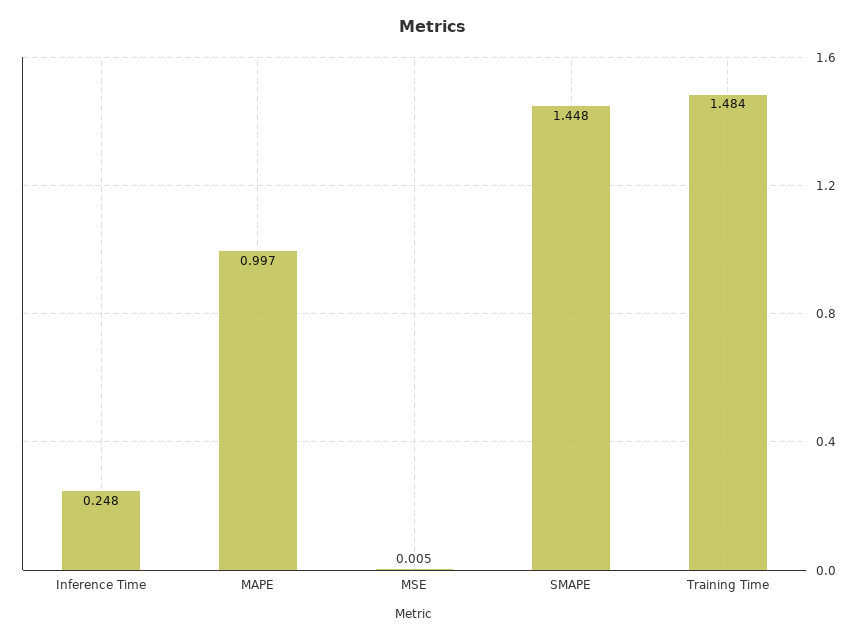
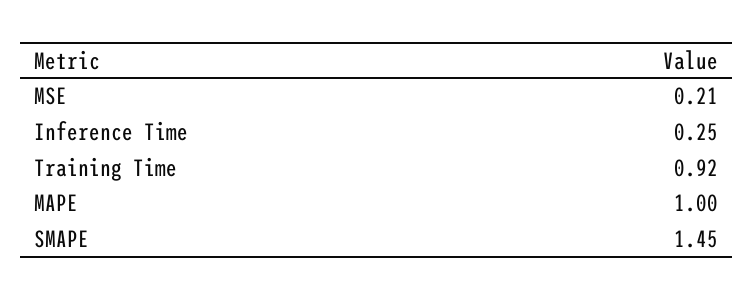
MSE: 0.005 -> 0.21
Training Time: 1.484 -> 0.92

